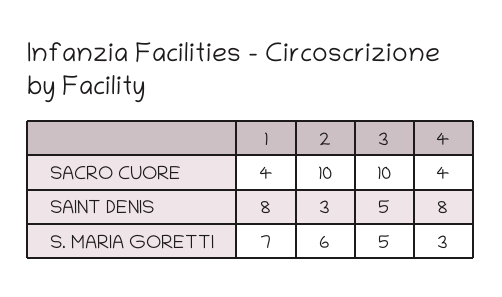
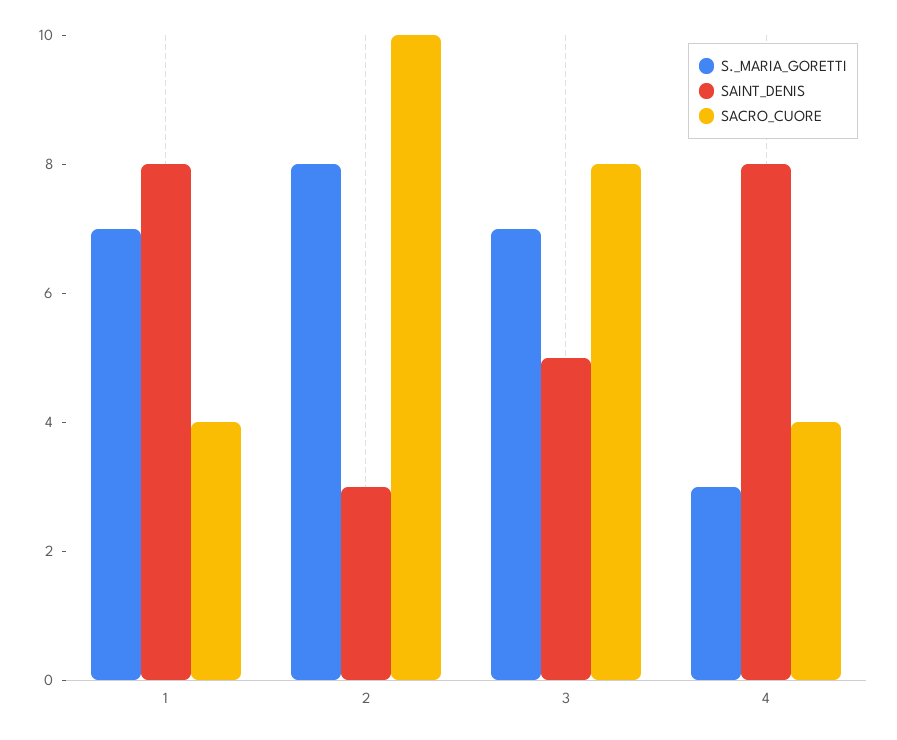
SACRO CUORE, 3: 10 -> 8
S. MARIA GORETTI, 2: 6 -> 8
S. MARIA GORETTI, 3: 5 -> 7

